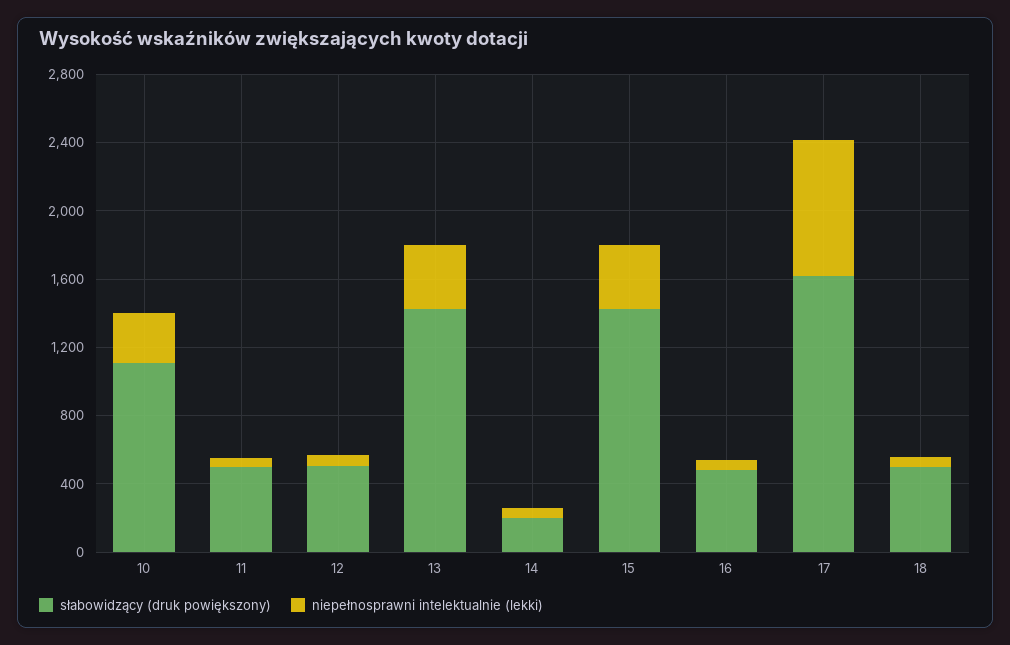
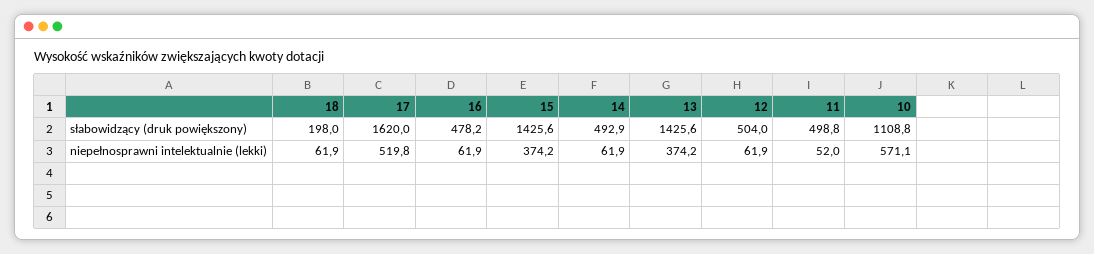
niepełnosprawni intelektualnie (lekki), 10: 300 -> 571.1
słabowidzący (druk powiększony), 14: 200 -> 492.9
niepełnosprawni intelektualnie (lekki), 17: 800 -> 519.8
słabowidzący (druk powiększony), 18: 500 -> 198

